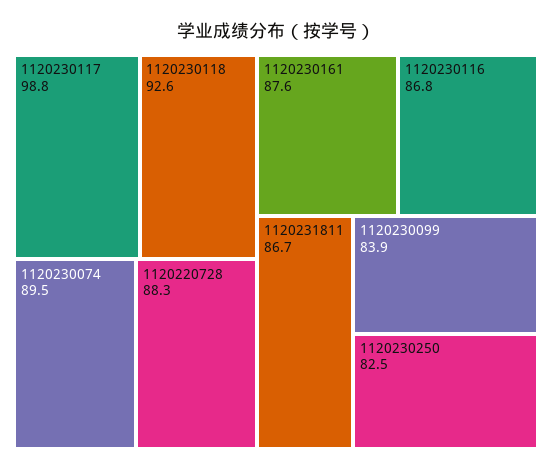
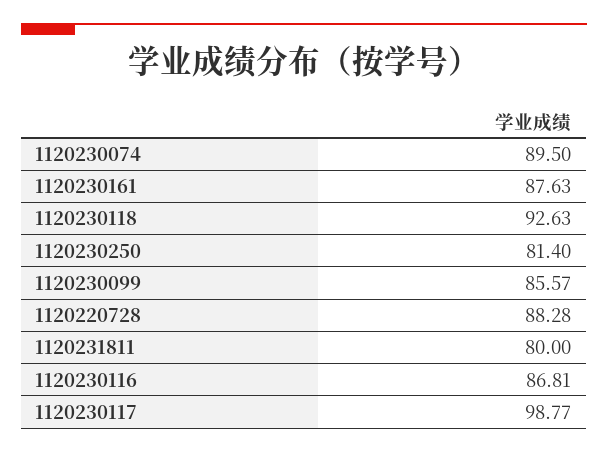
1120231811: 86.7 -> 80
1120230099: 83.9 -> 85.57
1120230250: 82.5 -> 81.4

